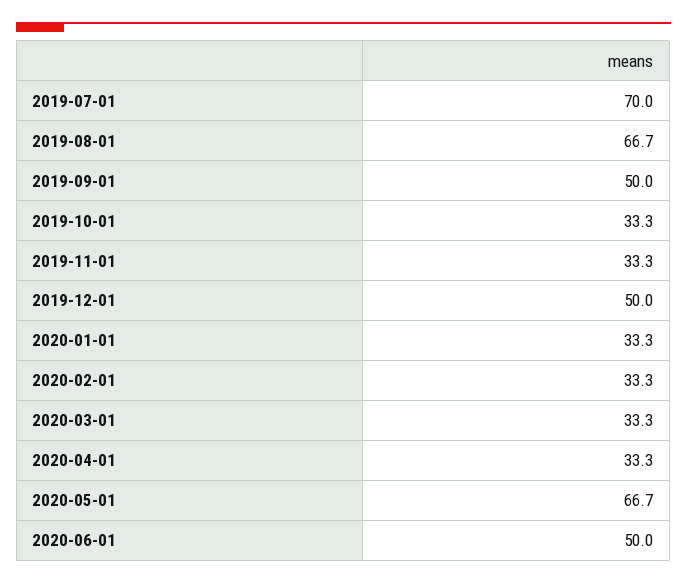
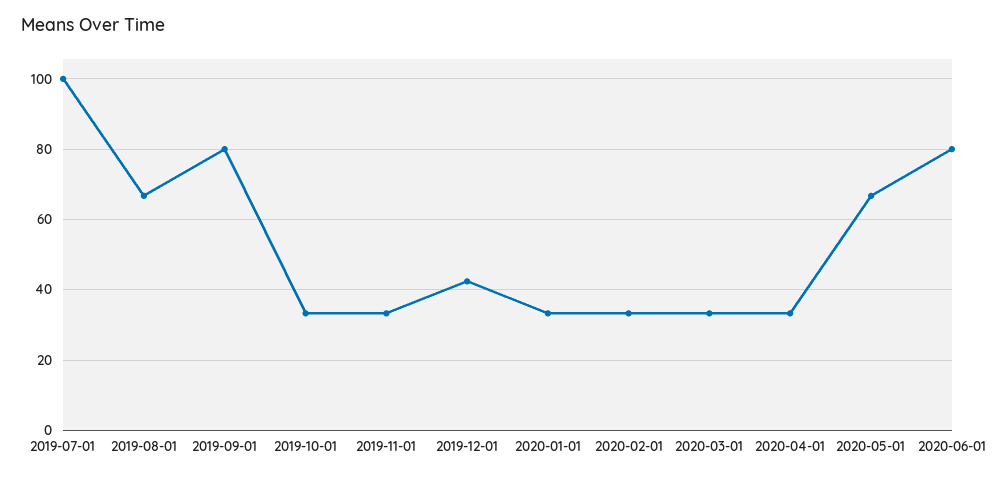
2019-07-01: 70 -> 100
2019-09-01: 50 -> 80
2019-12-01: 50 -> 42
2020-06-01: 50 -> 80

